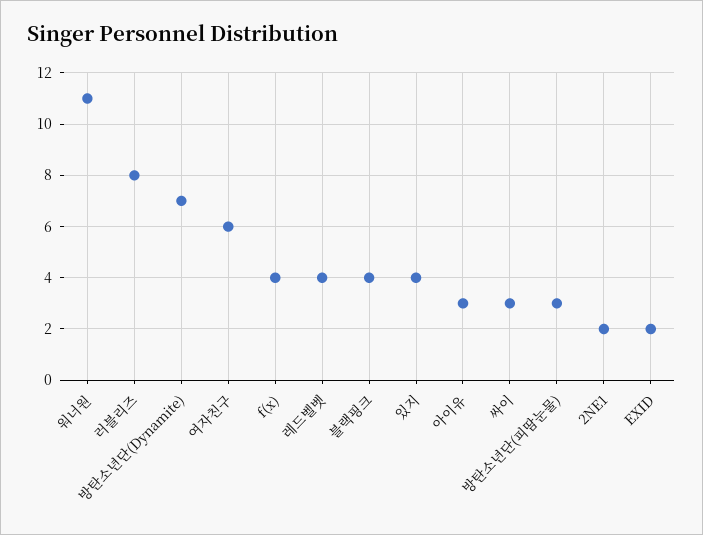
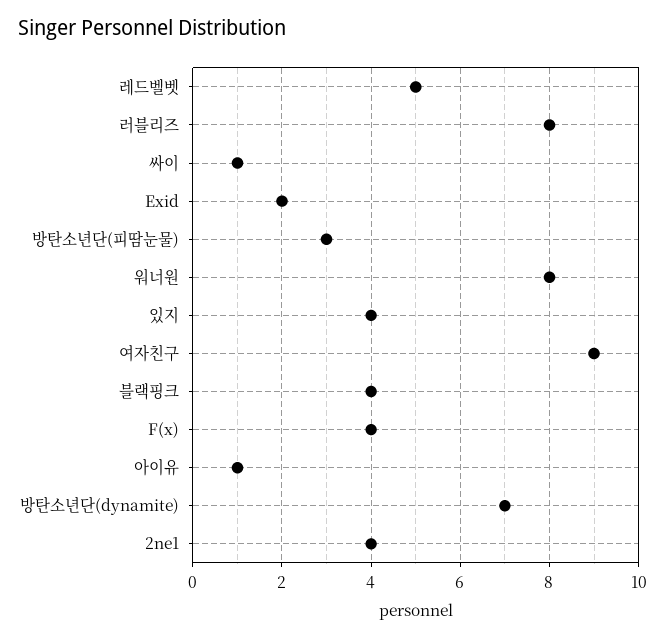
워너원: 11 -> 8
여자친구: 6 -> 9
레드벨벳: 4 -> 5
아이유: 3 -> 1
싸이: 3 -> 1
2NE1: 2 -> 4

